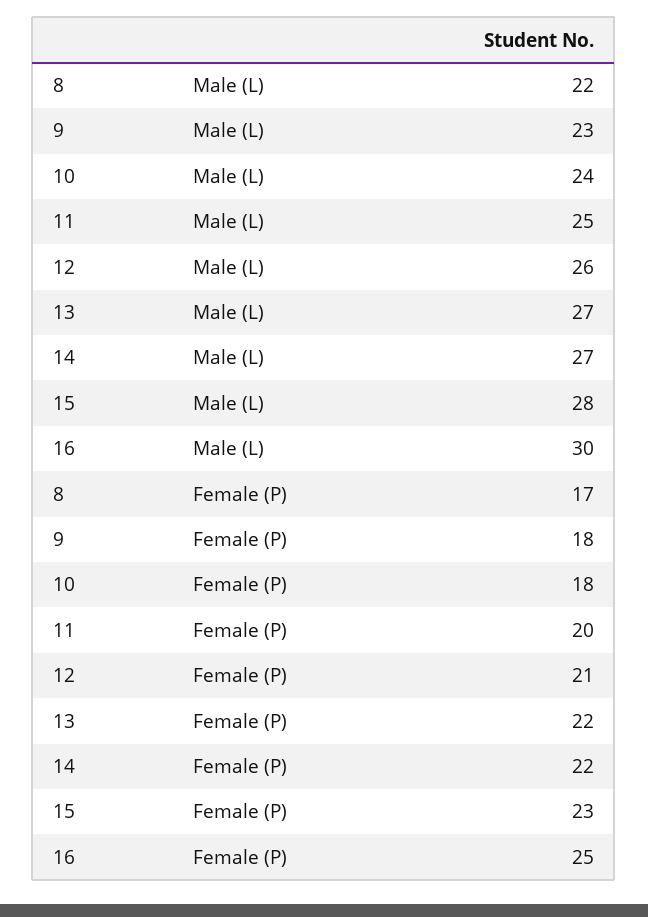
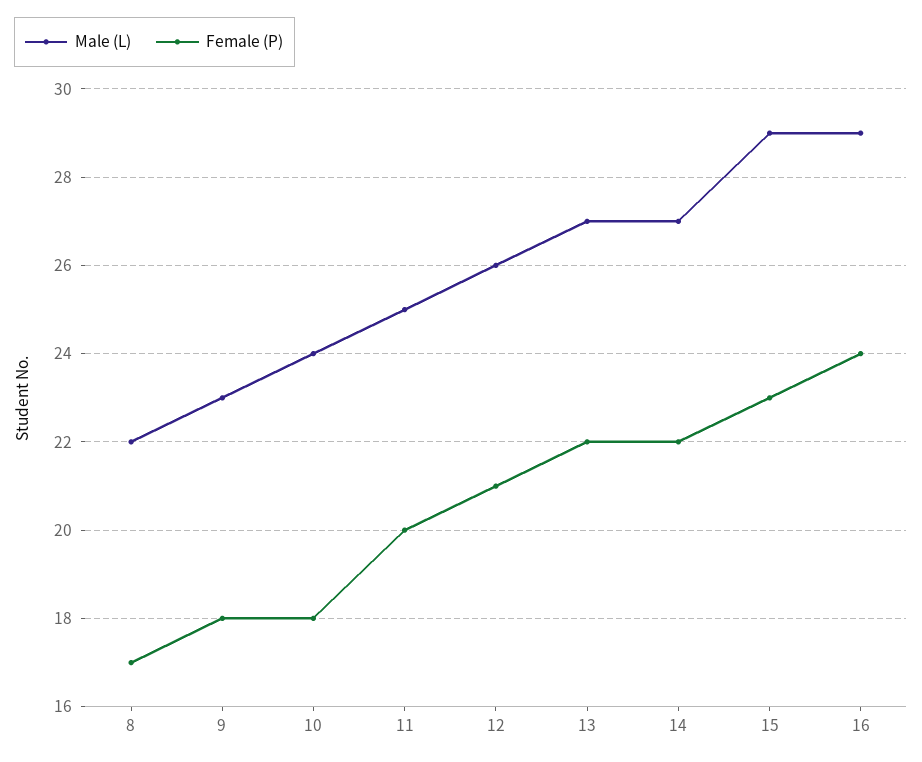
Male (L), 15: 28 -> 29
Male (L), 16: 30 -> 29
Female (P), 16: 25 -> 24

